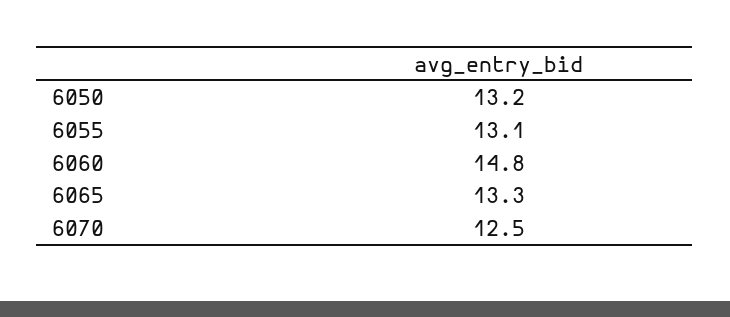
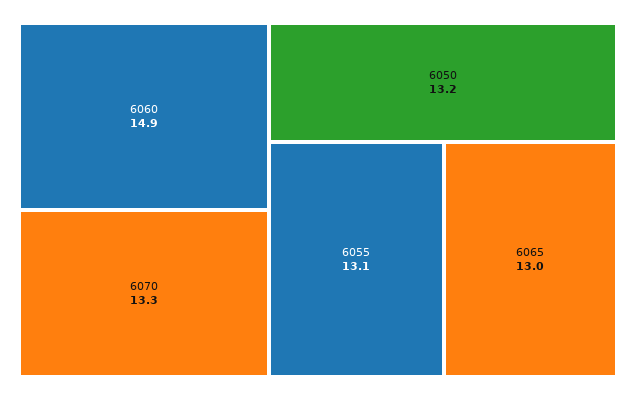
6060: 14.8 -> 14.9
6065: 13.3 -> 13
6070: 12.5 -> 13.3

